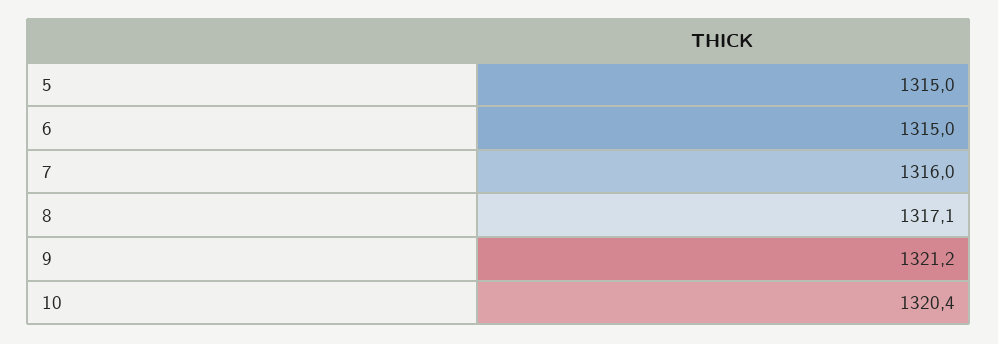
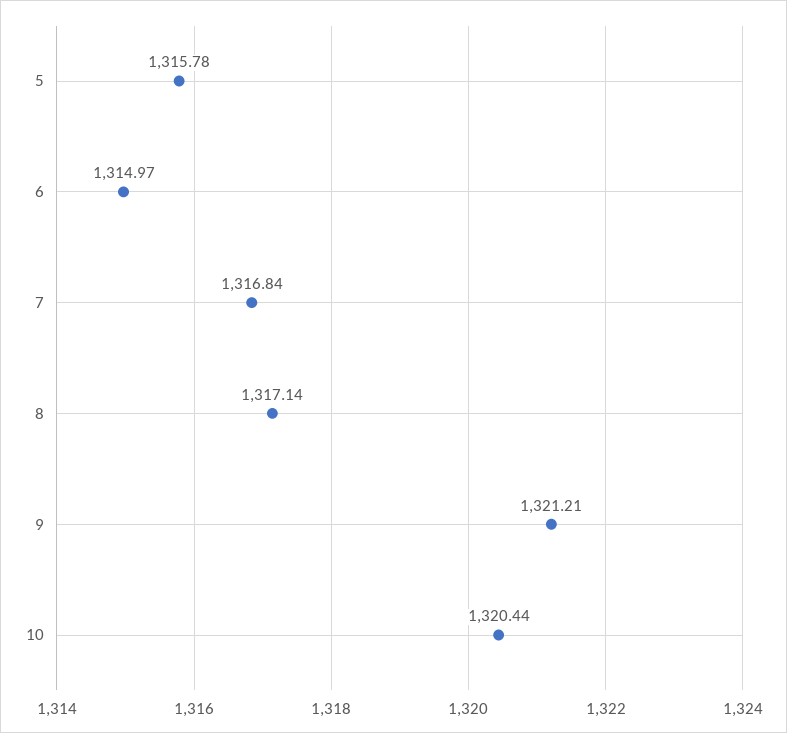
5: 1315 -> 1315.78
7: 1316 -> 1316.84

